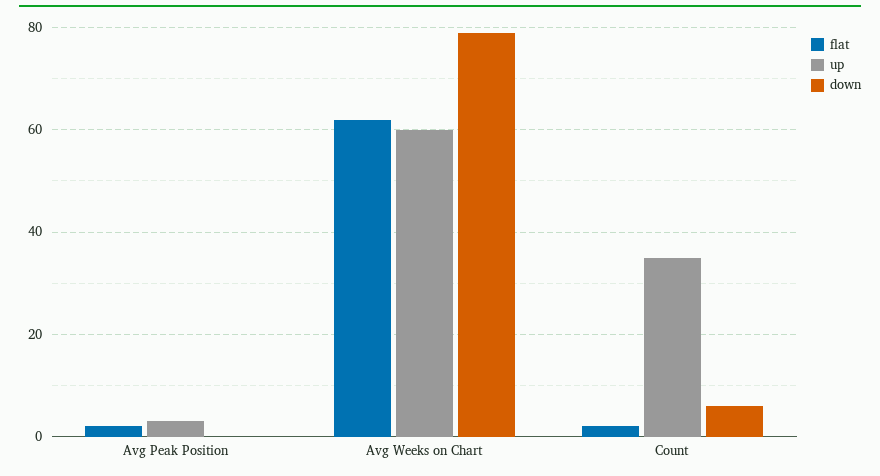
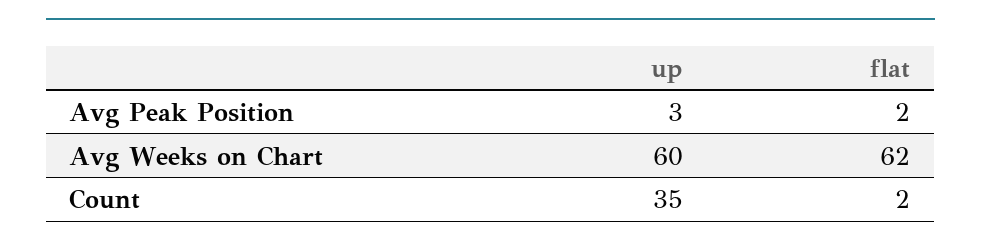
down, Avg Peak Position: 0 -> none
down, Avg Weeks on Chart: 80 -> none
down, Count: 5 -> none

